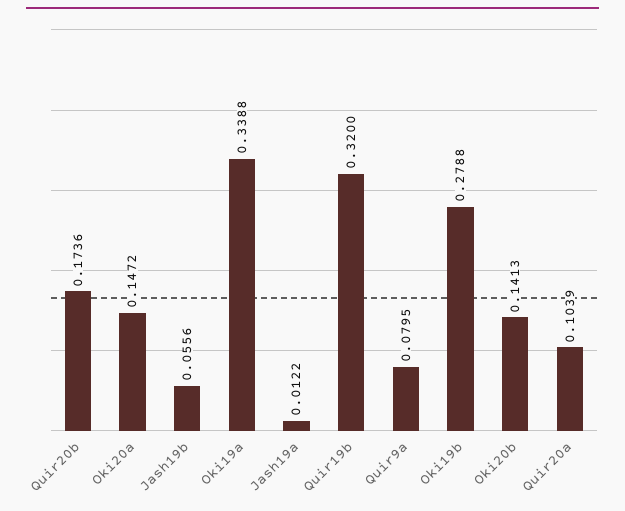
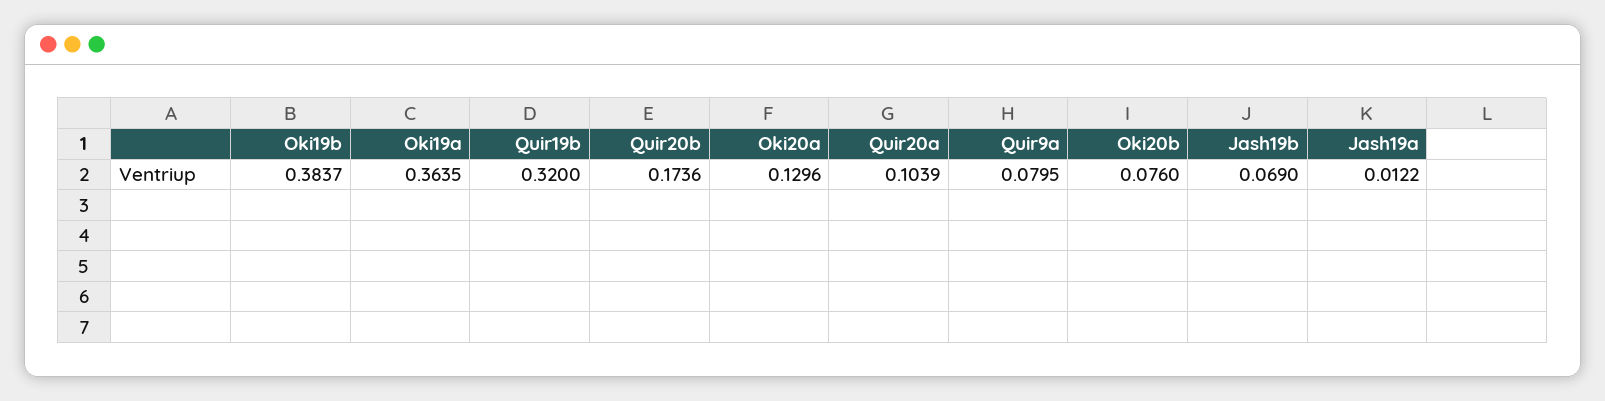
Oki20a: 0.1472 -> 0.1296
Jash19b: 0.0556 -> 0.069
Oki19a: 0.3388 -> 0.3635
Oki19b: 0.2788 -> 0.3837
Oki20b: 0.1413 -> 0.076

